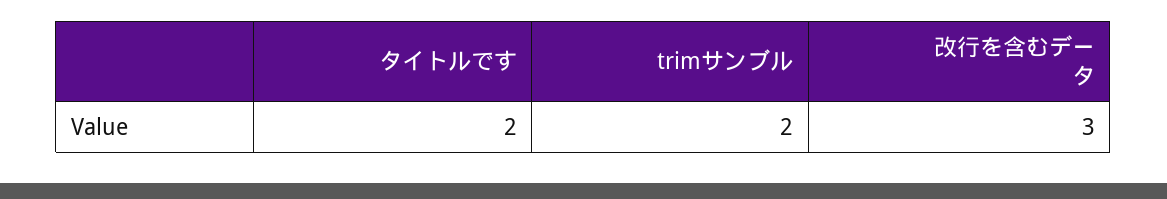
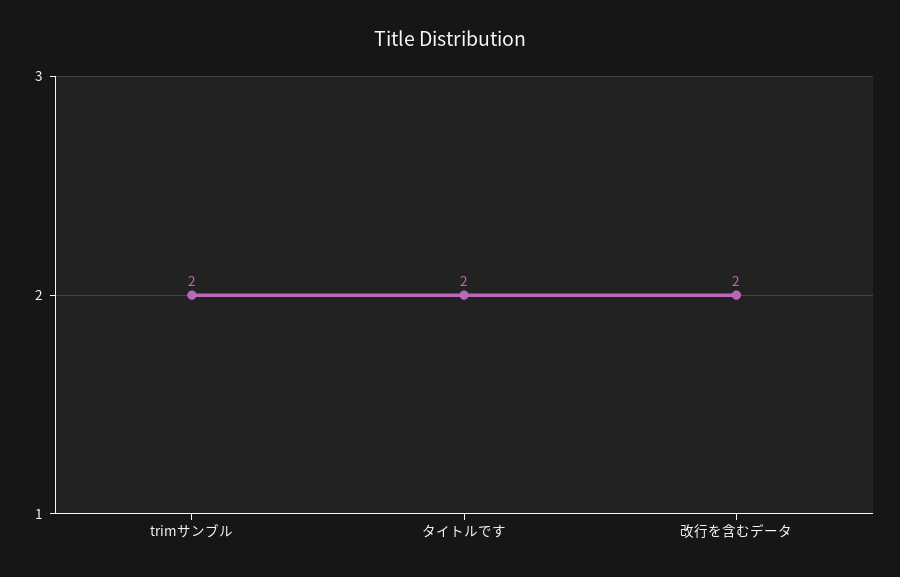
改行を含むデータ: 3 -> 2

